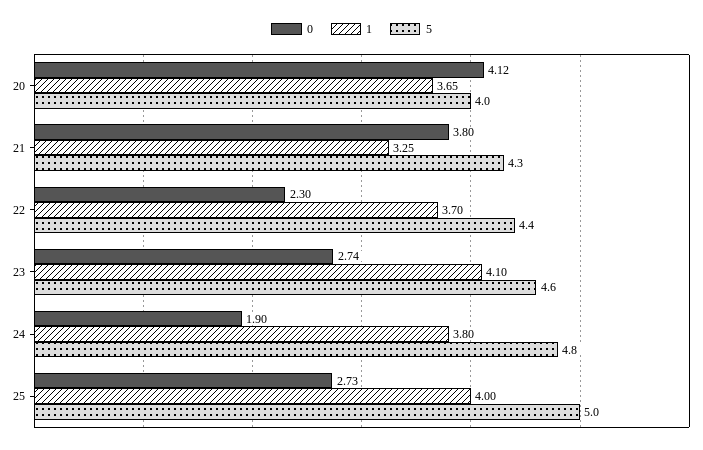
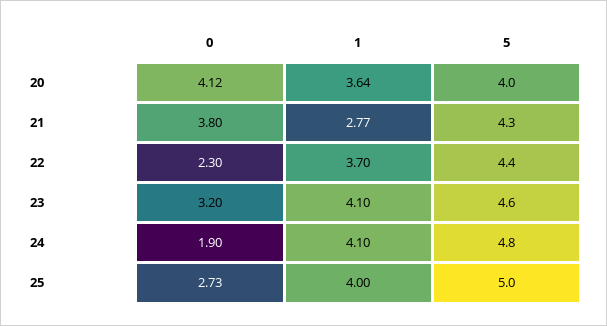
1, 20: 3.65 -> 3.64
1, 21: 3.25 -> 2.77
0, 23: 2.74 -> 3.2
1, 24: 3.8 -> 4.1

